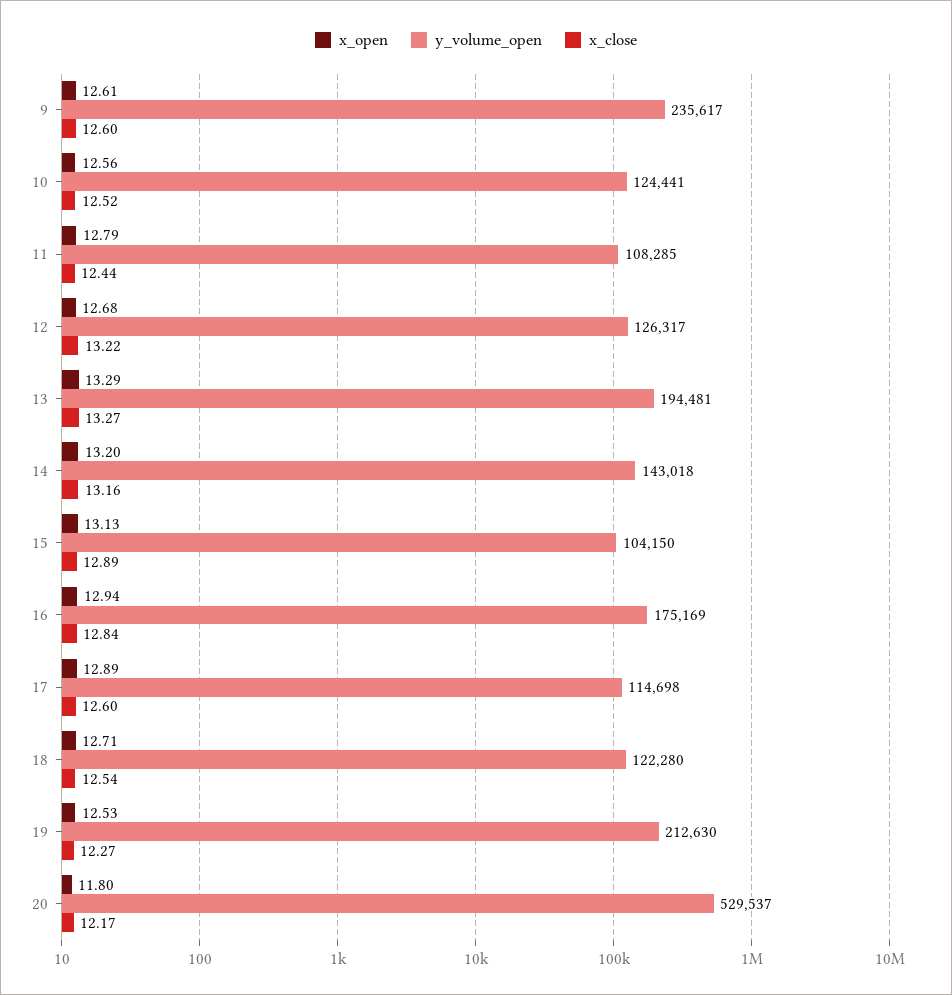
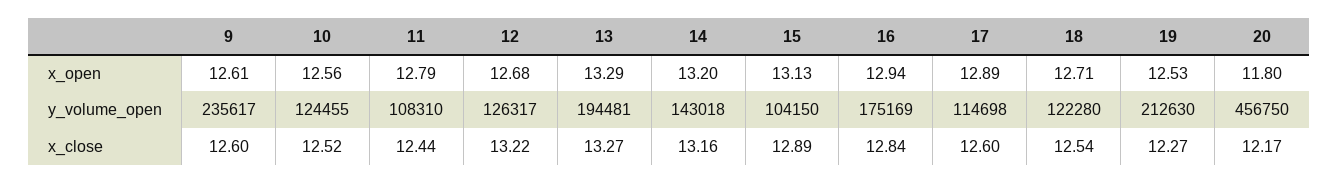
y_volume_open, 10: 124441 -> 124455
y_volume_open, 11: 108285 -> 108310
y_volume_open, 20: 529537 -> 456750

